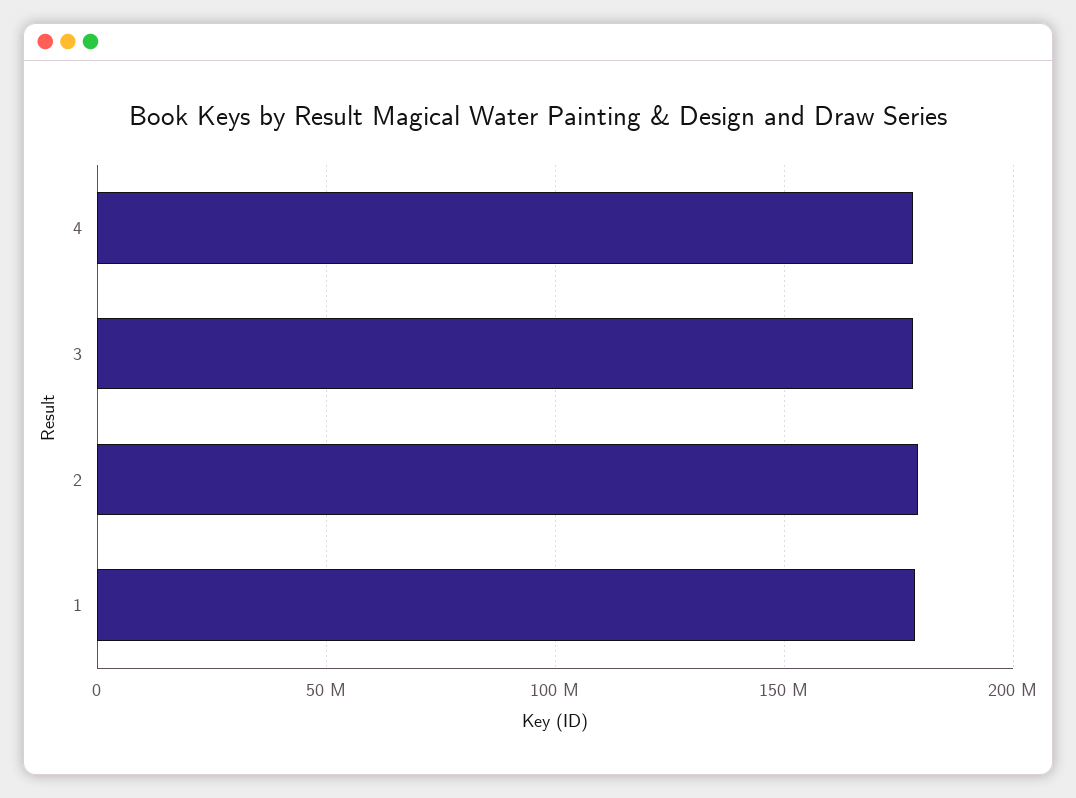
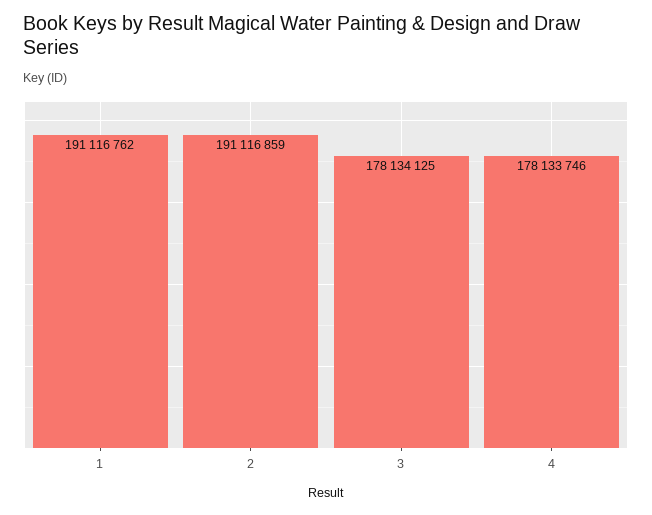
2: 180000000 -> 191116859
1: 180000000 -> 191116762

